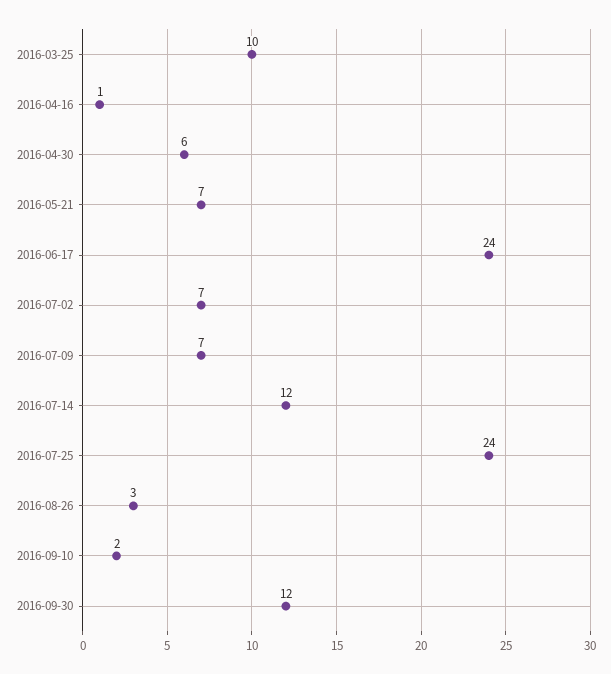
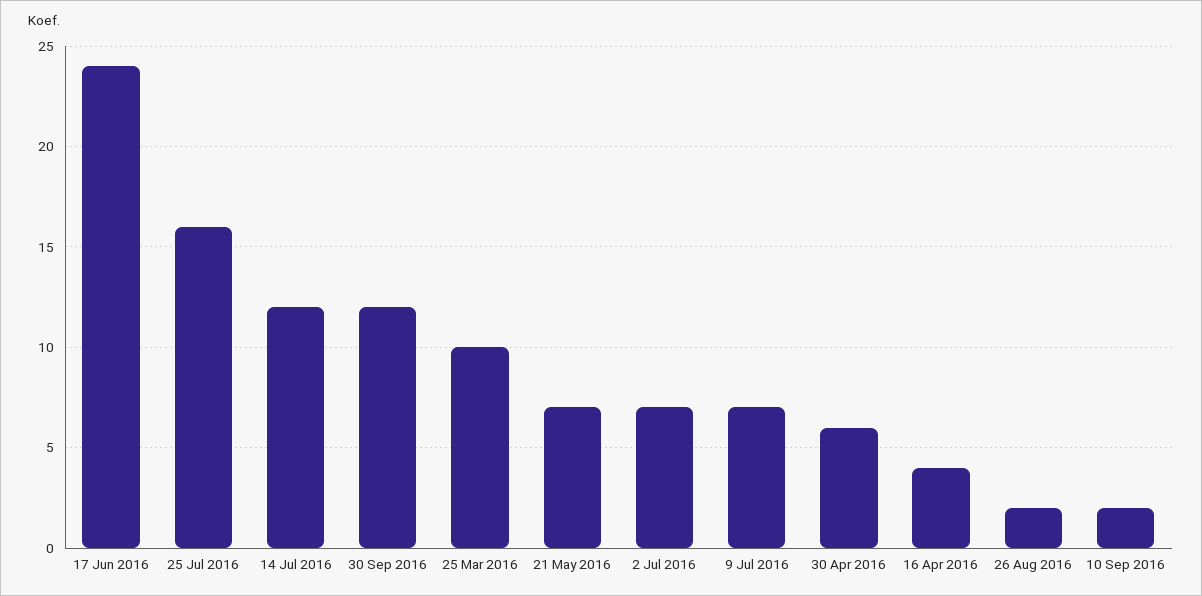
2016-04-16: 1 -> 4
2016-07-25: 24 -> 16
2016-08-26: 3 -> 2

